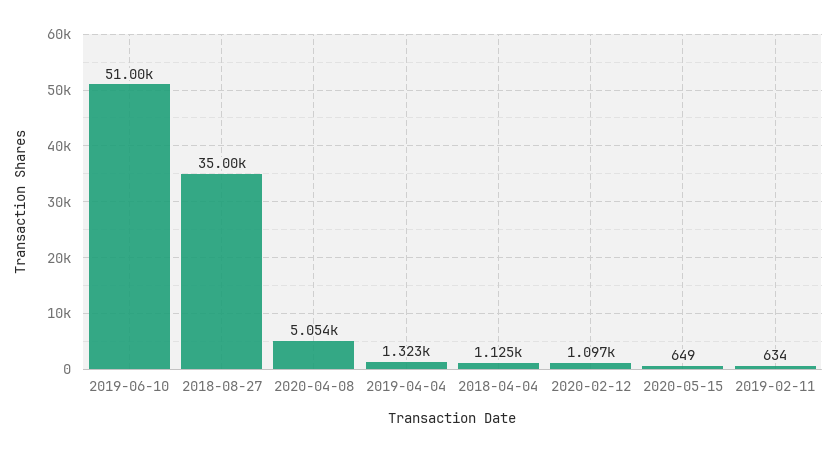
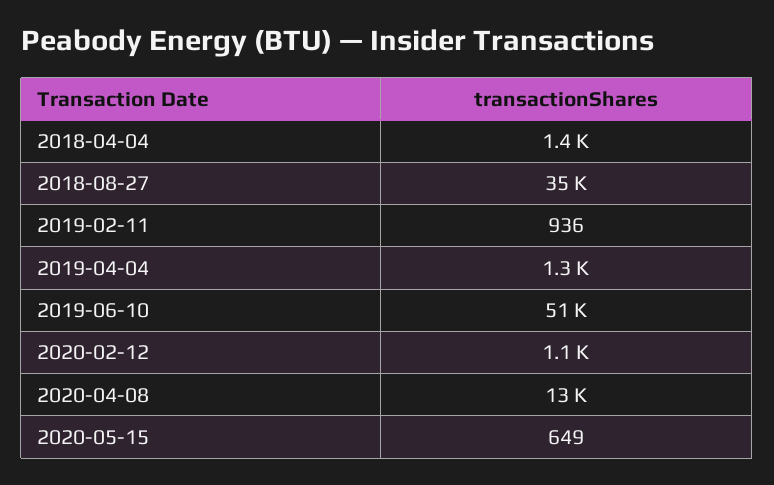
2020-04-08: 5054 -> 13000
2018-04-04: 1125 -> 1400
2019-02-11: 634 -> 936

